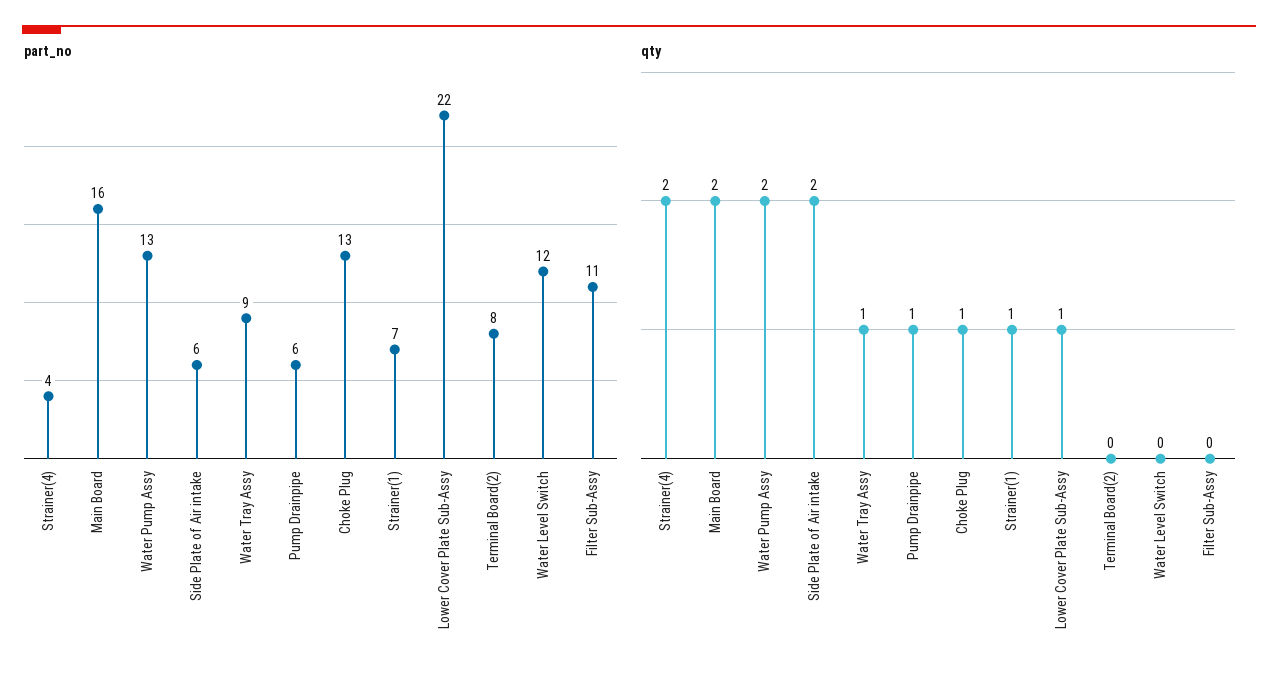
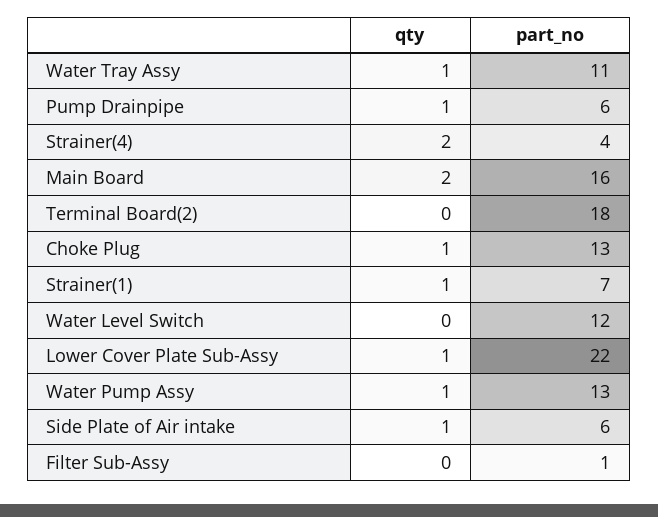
part_no, Water Tray Assy: 9 -> 11
part_no, Terminal Board(2): 8 -> 18
part_no, Filter Sub-Assy: 11 -> 1
qty, Water Pump Assy: 2 -> 1
qty, Side Plate of Air intake: 2 -> 1

